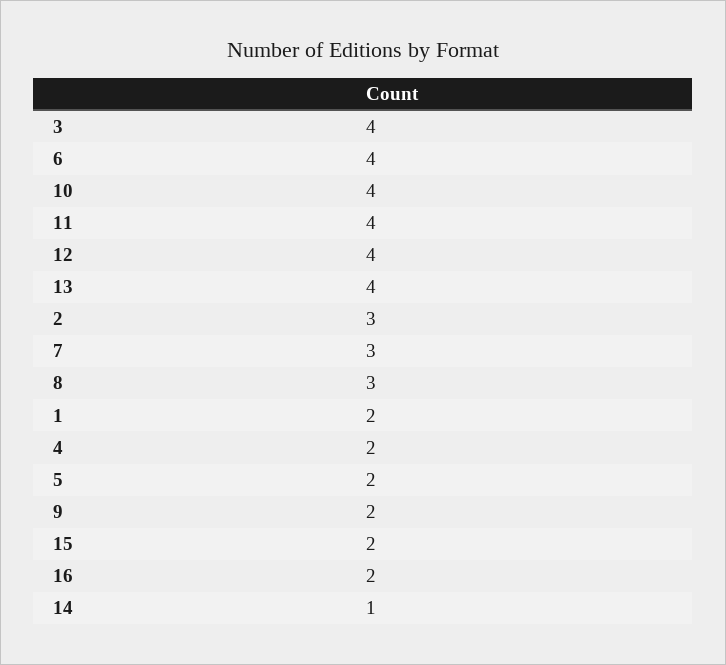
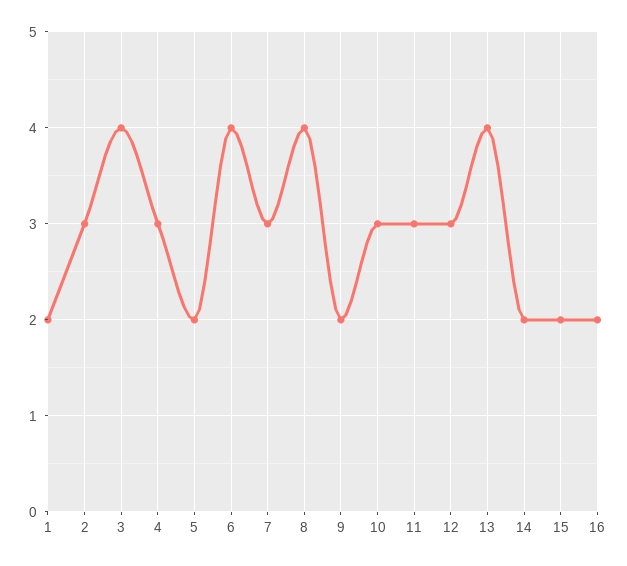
10: 4 -> 3
11: 4 -> 3
12: 4 -> 3
8: 3 -> 4
4: 2 -> 3
14: 1 -> 2

